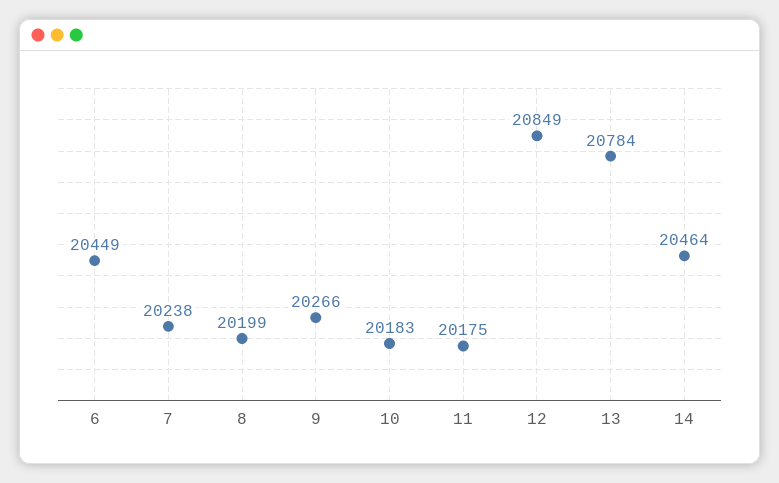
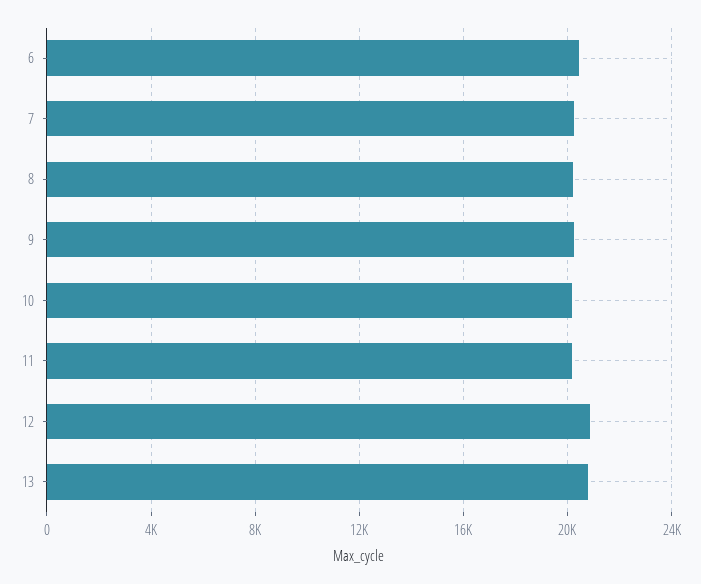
14: 20464 -> none

